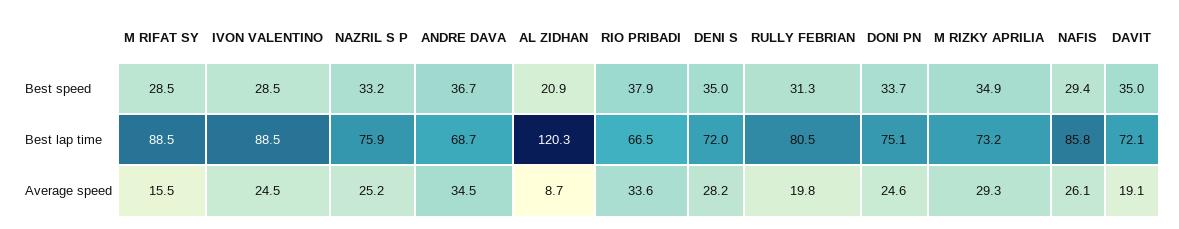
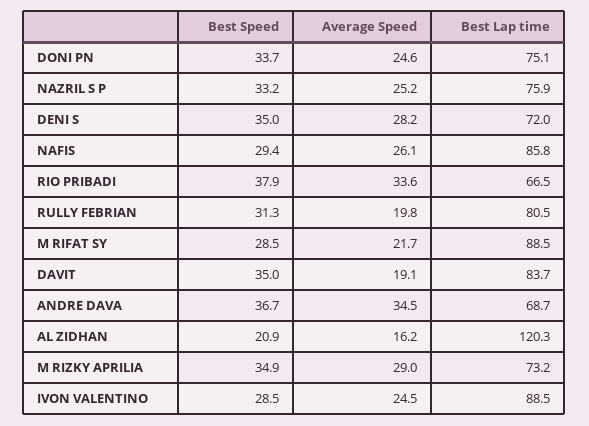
DAVIT, Best lap time: 72.1 -> 83.7
M RIFAT SY, Average speed: 15.5 -> 21.7
AL ZIDHAN, Average speed: 8.7 -> 16.2
M RIZKY APRILIA, Average speed: 29.3 -> 29

